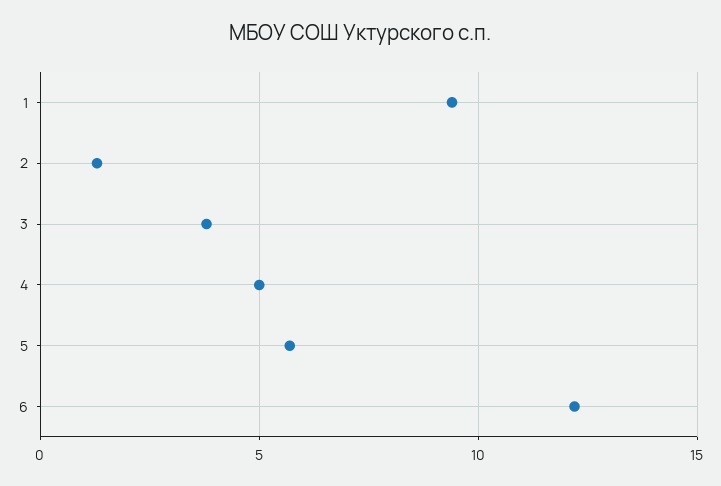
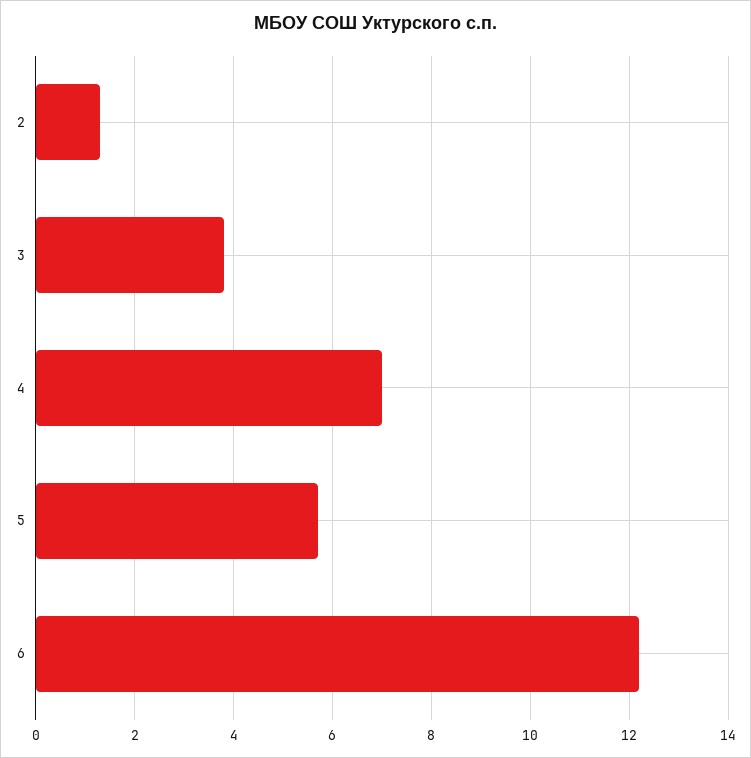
1: 9.5 -> none
4: 5 -> 7

